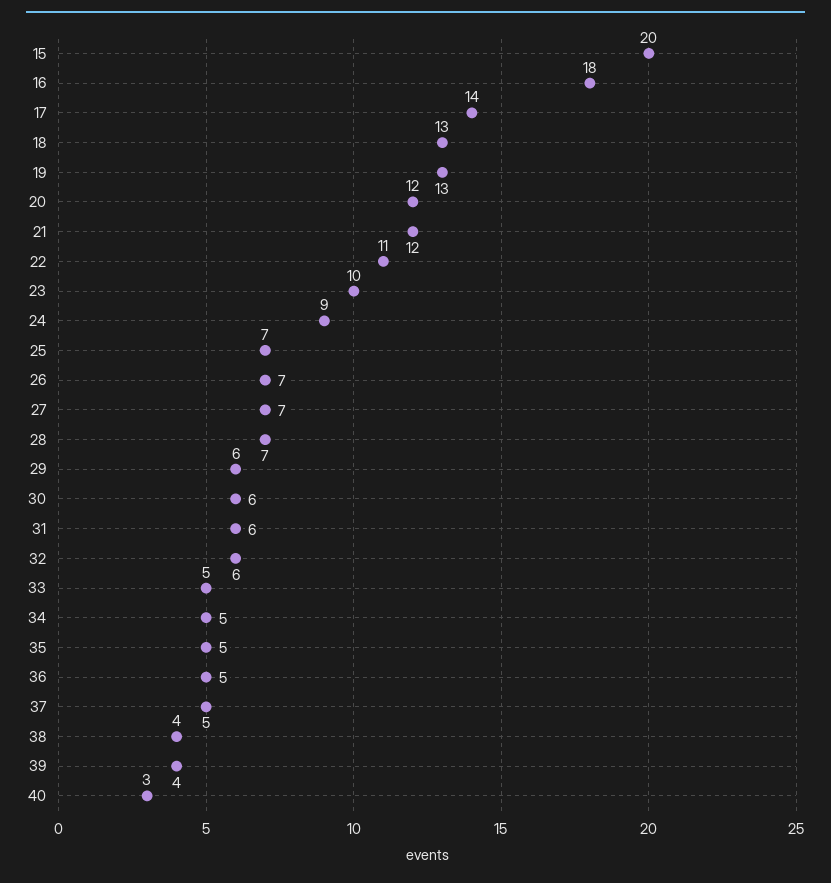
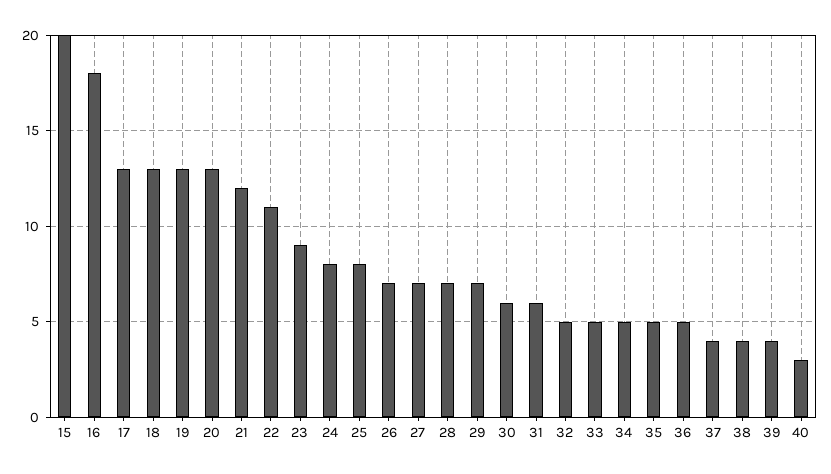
17: 14 -> 13
20: 12 -> 13
23: 10 -> 9
24: 9 -> 8
25: 7 -> 8
29: 6 -> 7
32: 6 -> 5
37: 5 -> 4

